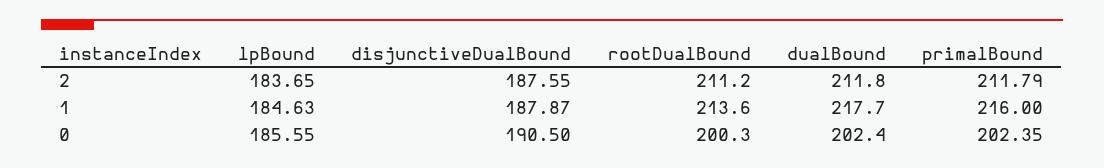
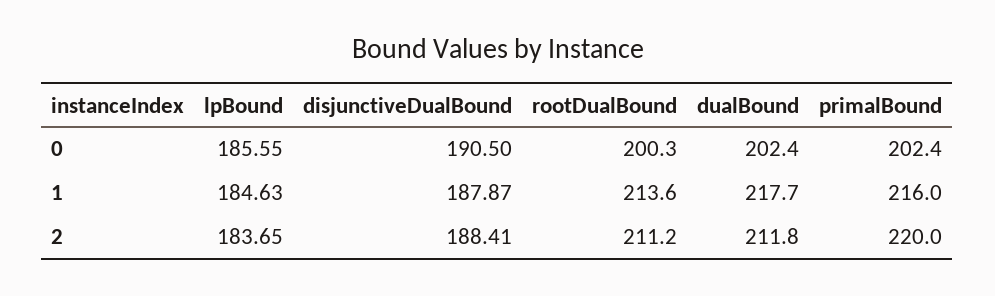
disjunctiveDualBound, 2: 187.55 -> 188.41
primalBound, 2: 211.79 -> 220

